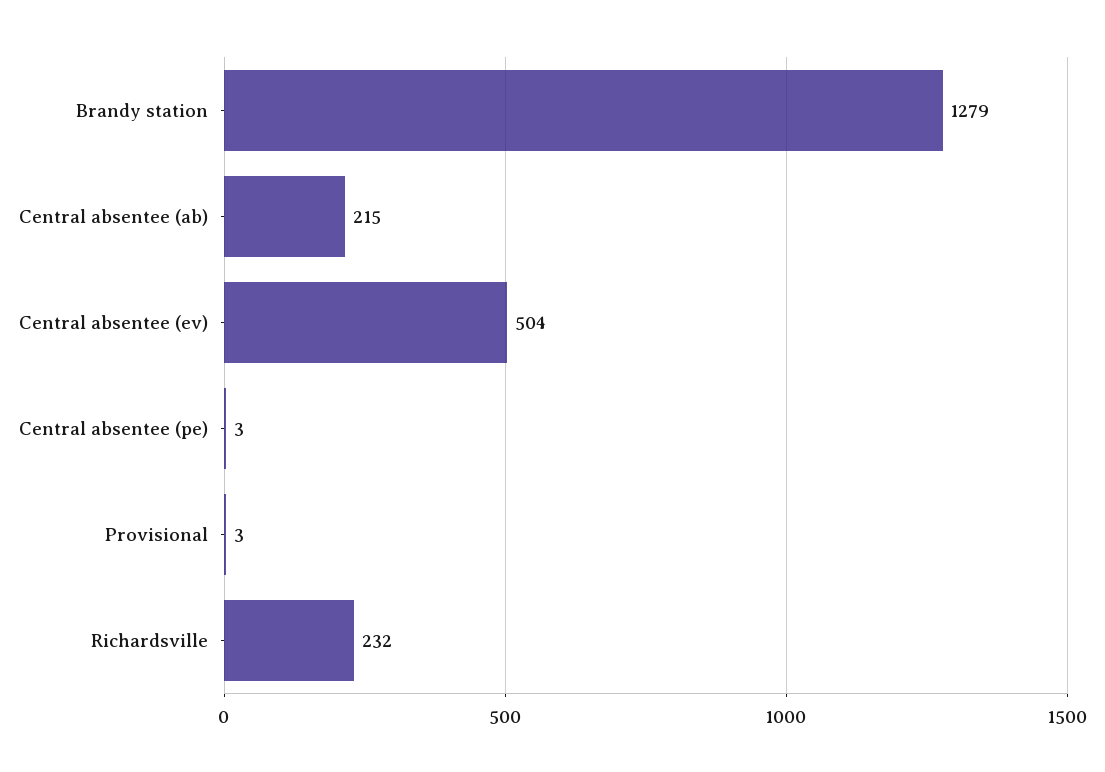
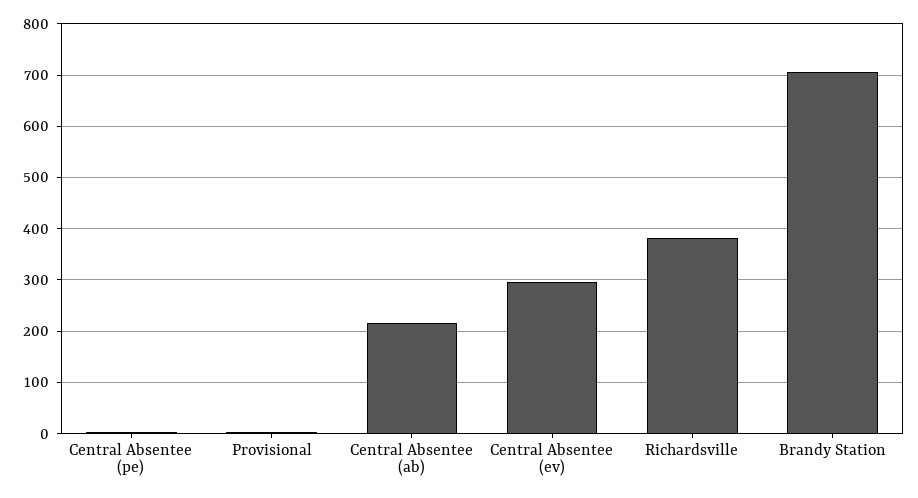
Brandy station: 1279 -> 700
Central absentee (ev): 504 -> 300
Richardsville: 232 -> 380

